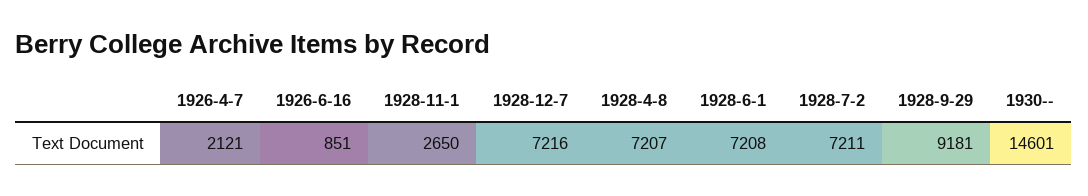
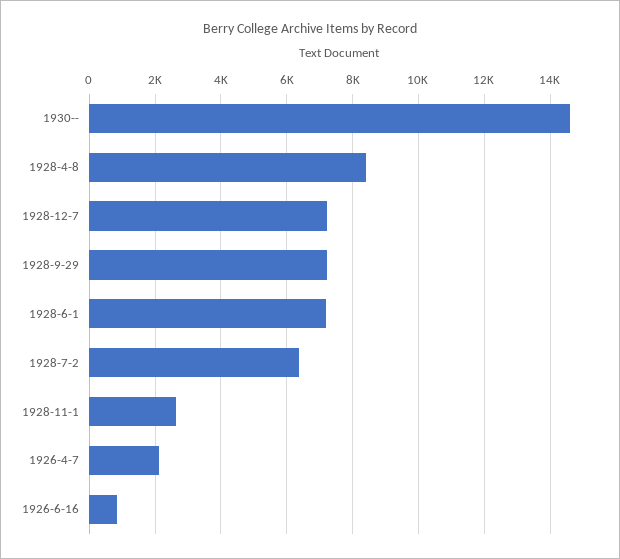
1928-4-8: 7207 -> 8400
1928-7-2: 7211 -> 6400
1928-9-29: 9181 -> 7200

